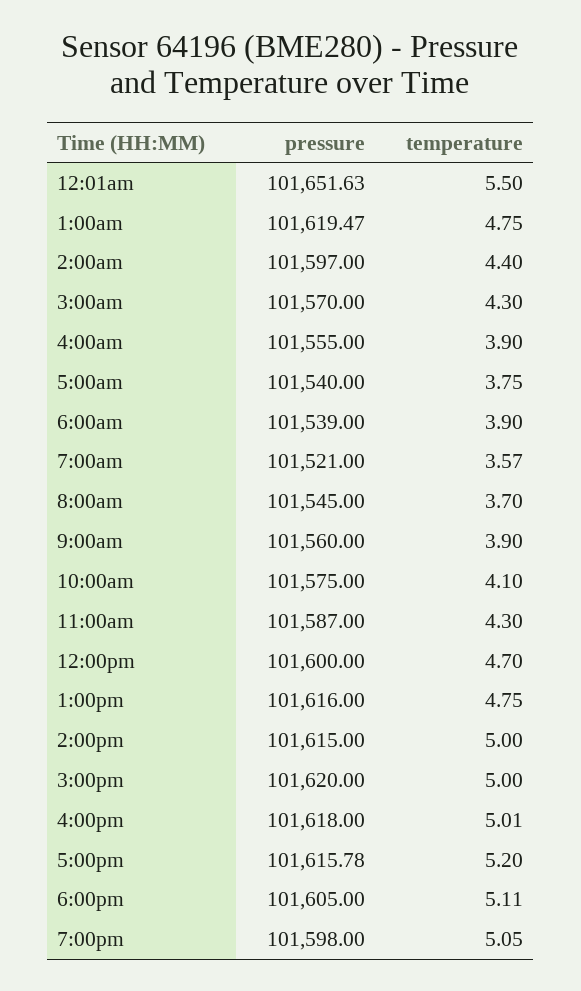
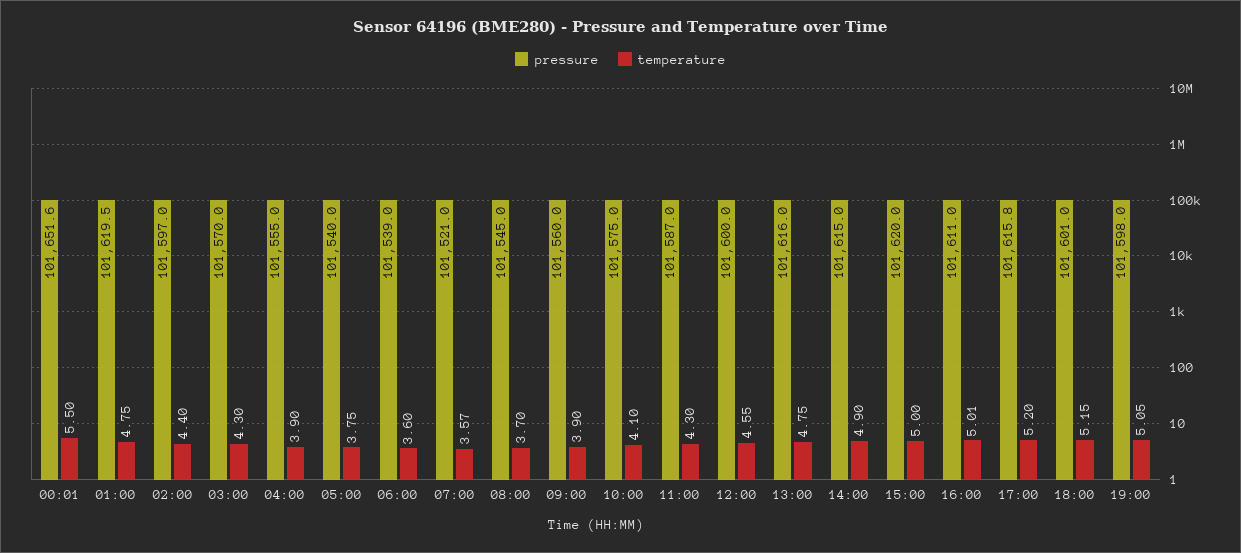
temperature, 6:00am: 3.9 -> 3.6
temperature, 12:00pm: 4.7 -> 4.55
temperature, 2:00pm: 5 -> 4.9
pressure, 4:00pm: 101618 -> 101611
pressure, 6:00pm: 101605 -> 101601
temperature, 6:00pm: 5.11 -> 5.15

